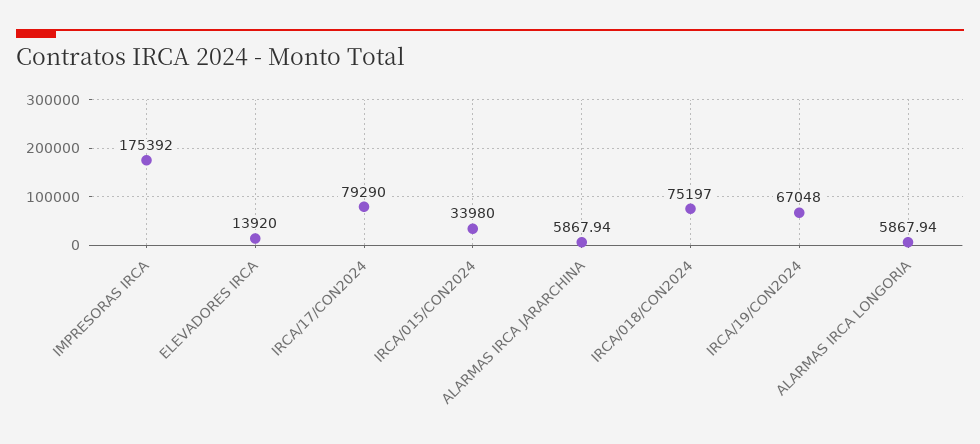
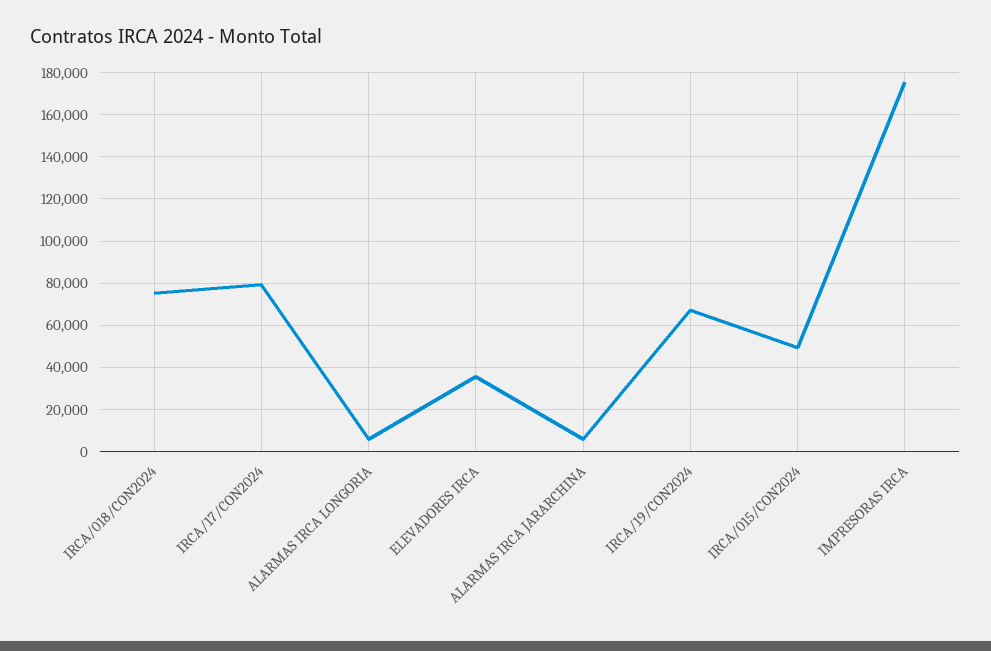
ELEVADORES IRCA: 13920 -> 35000
IRCA/015/CON2024: 33980 -> 50000

